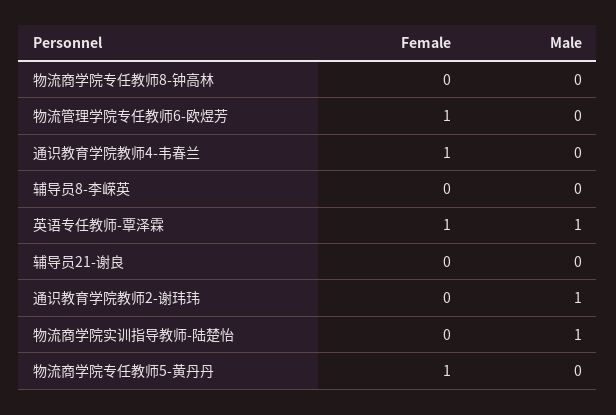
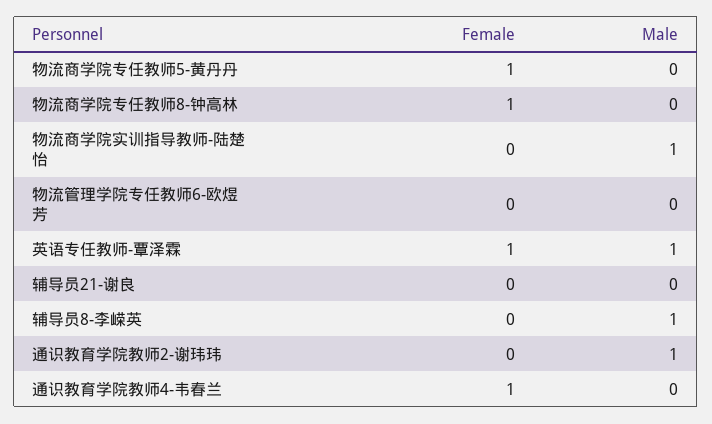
Female, 物流商学院专任教师8-钟高林: 0 -> 1
Female, 物流管理学院专任教师6-欧煜芳: 1 -> 0
Male, 辅导员8-李嵘英: 0 -> 1

